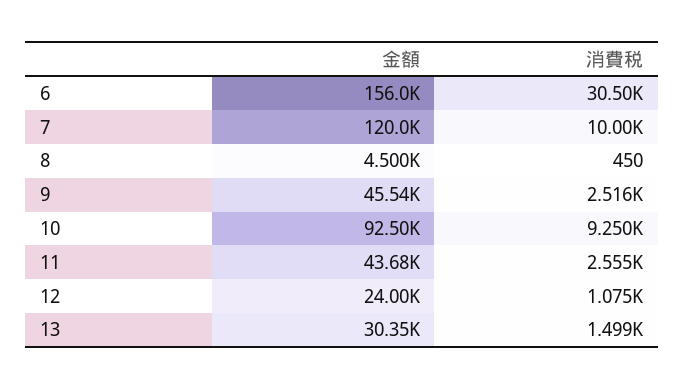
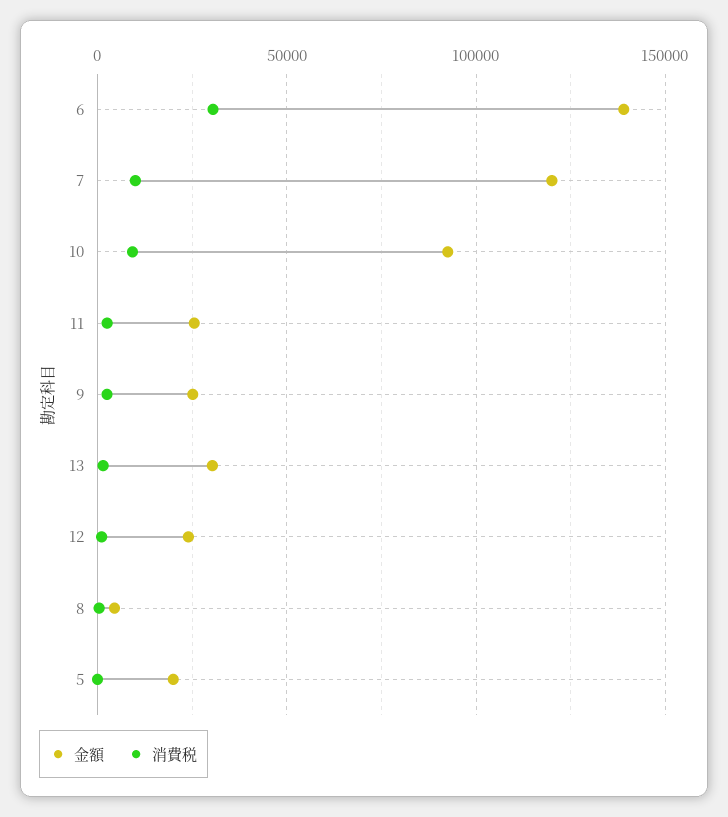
金額, 6: 156000 -> 140000
金額, 9: 45540 -> 25000
金額, 11: 43680 -> 25000
金額, 5: none -> 20000
消費税, 5: none -> 0

